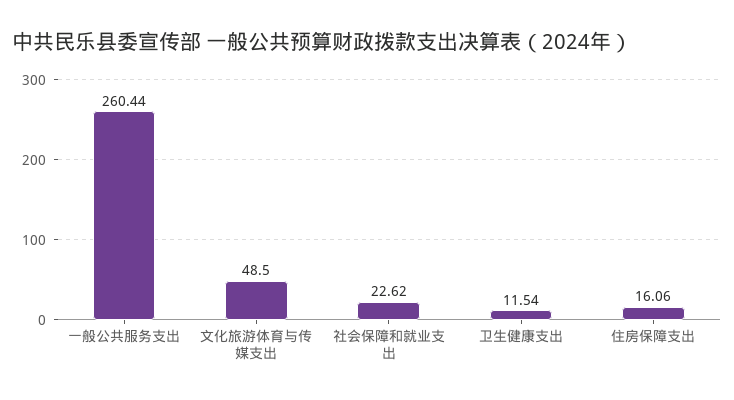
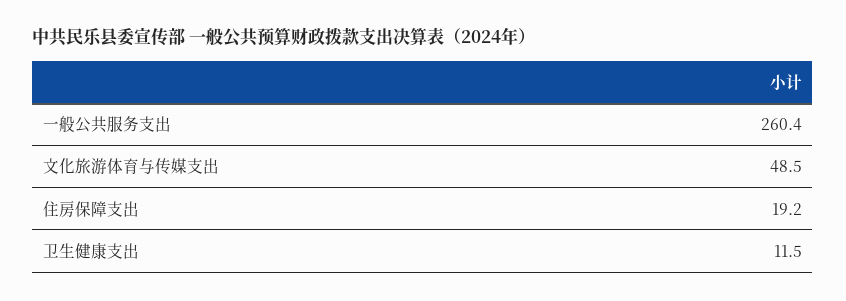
社会保障和就业支出: 22.62 -> none
住房保障支出: 16.06 -> 19.2

